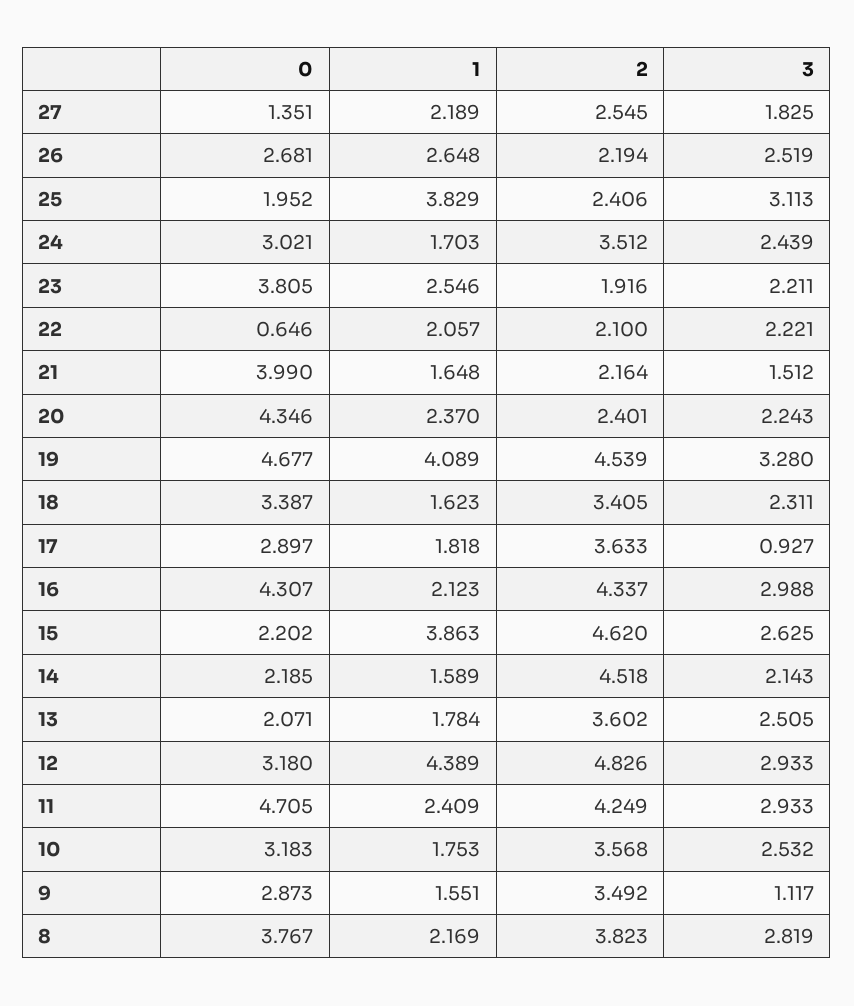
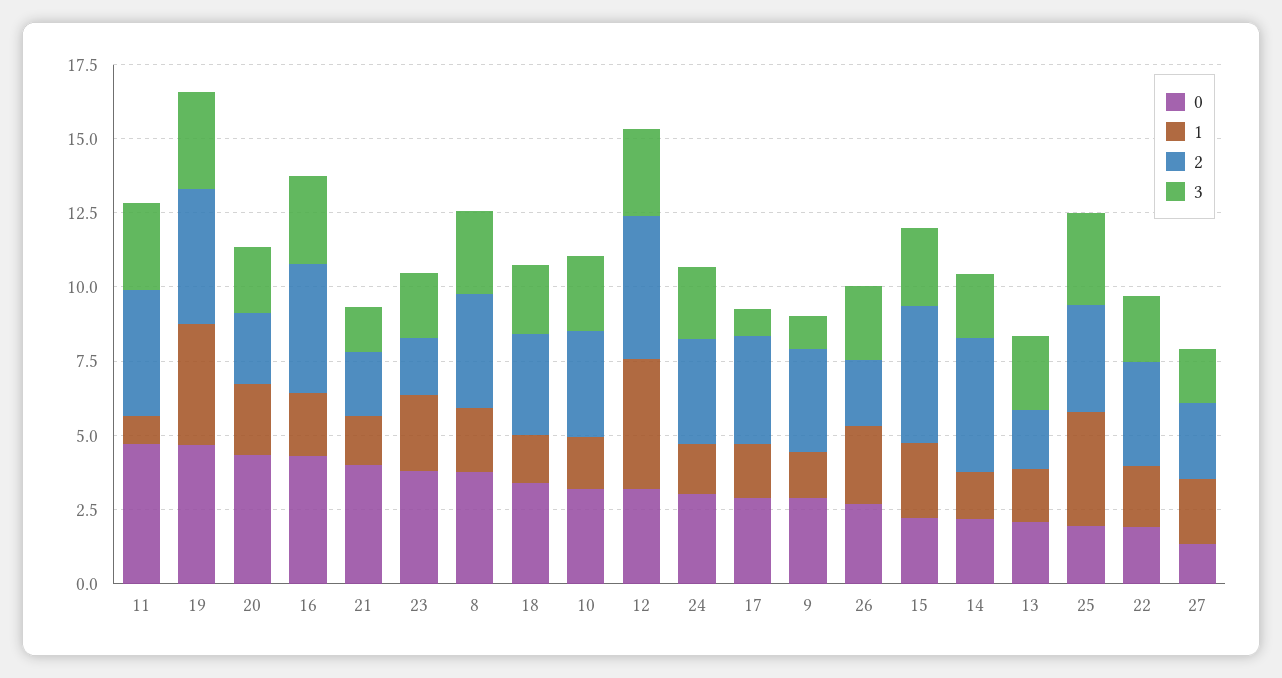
2, 25: 2.406 -> 3.5
0, 22: 0.646 -> 2
2, 22: 2.1 -> 3.5
1, 15: 3.863 -> 2.5
2, 13: 3.602 -> 2
1, 11: 2.409 -> 1

